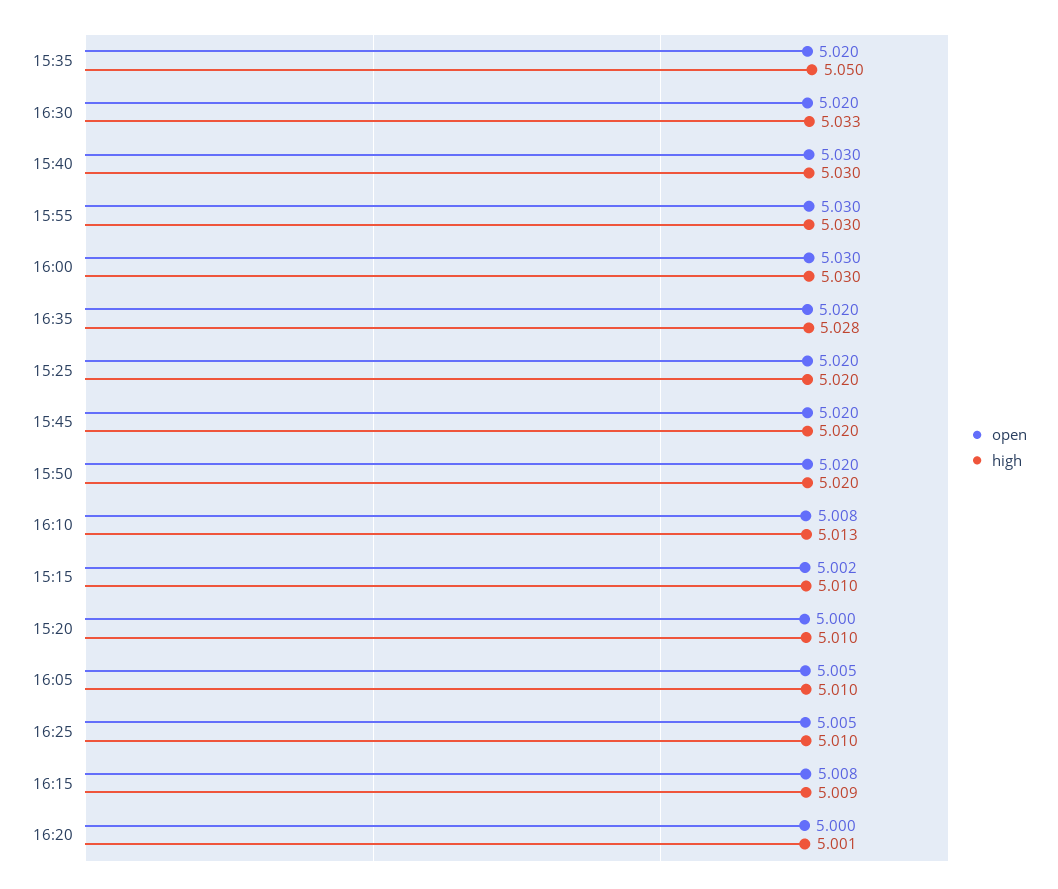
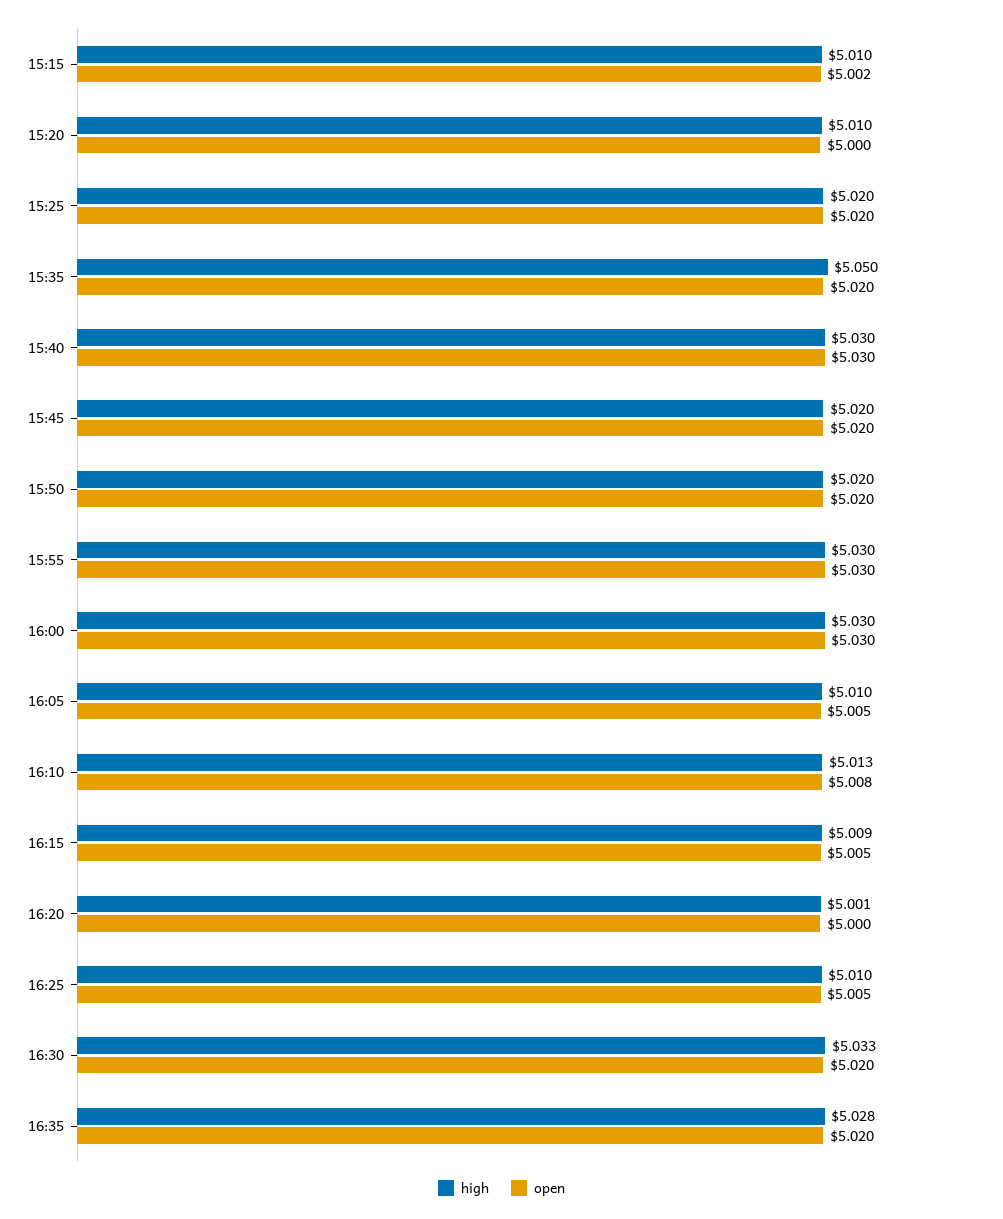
open, 16:15: 5.008 -> 5.005

